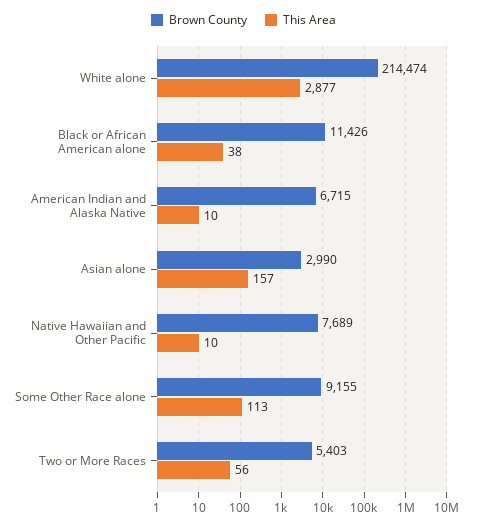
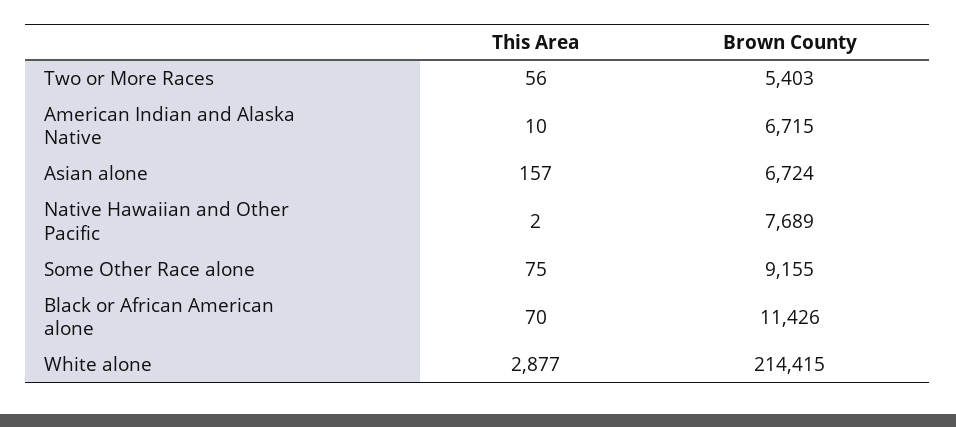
Brown County, White alone: 214474 -> 214415
This Area, Black or African American alone: 38 -> 70
Brown County, Asian alone: 2990 -> 6724
This Area, Native Hawaiian and Other Pacific: 10 -> 2
This Area, Some Other Race alone: 113 -> 75

